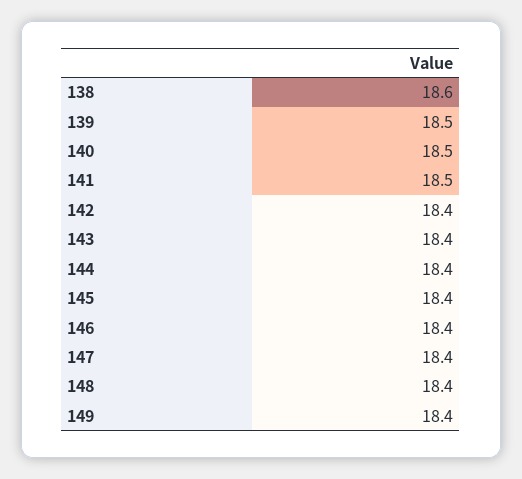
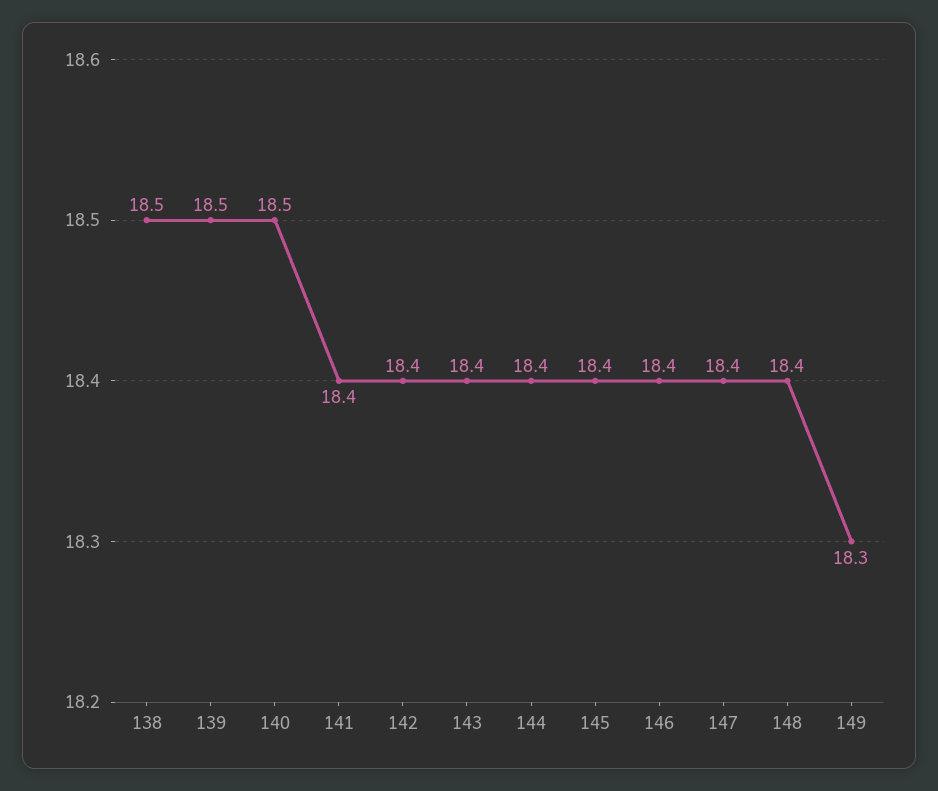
138: 18.6 -> 18.5
141: 18.5 -> 18.4
149: 18.4 -> 18.3

